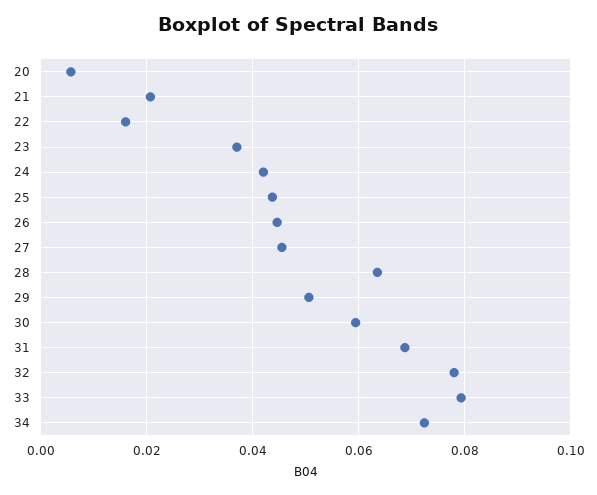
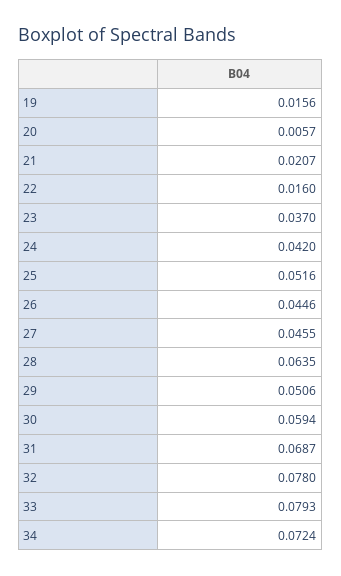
25: 0.044 -> 0.0516
19: none -> 0.0156

